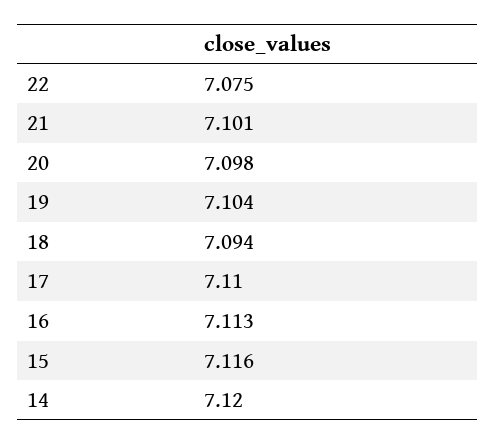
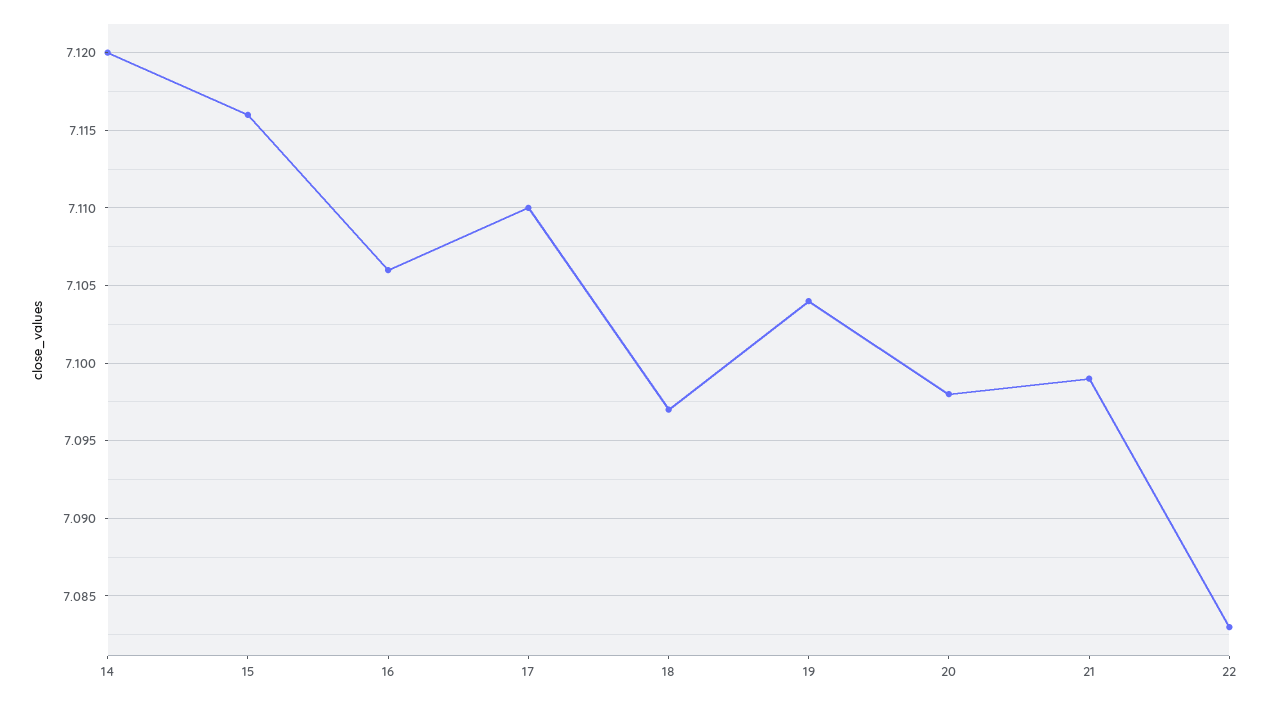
22: 7.075 -> 7.083
21: 7.101 -> 7.099
18: 7.094 -> 7.097
16: 7.113 -> 7.106

